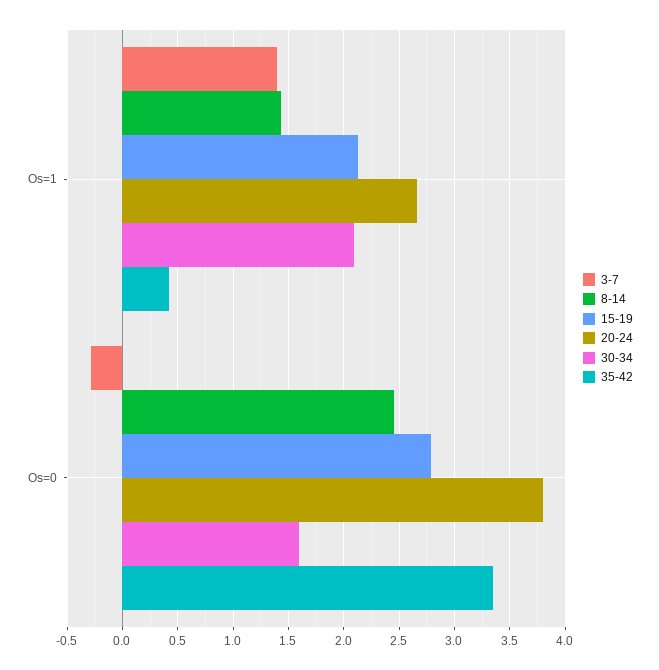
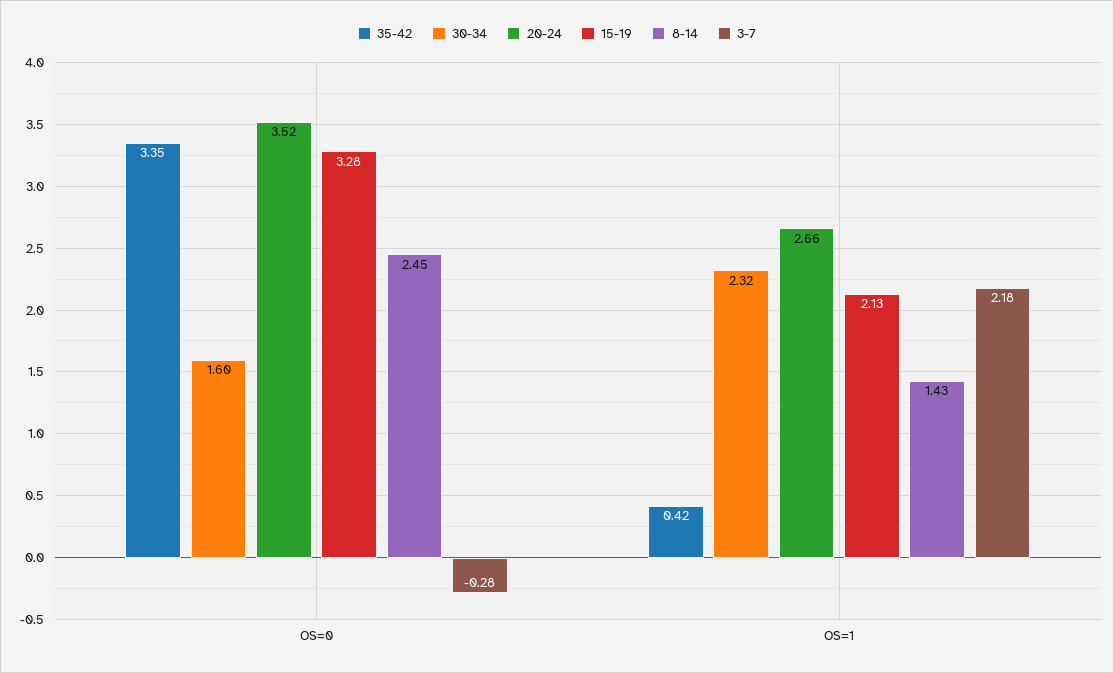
3-7, Os=1: 1.4 -> 2.18
30-34, Os=1: 2.1 -> 2.32
15-19, Os=0: 2.8 -> 3.28
20-24, Os=0: 3.8 -> 3.52

